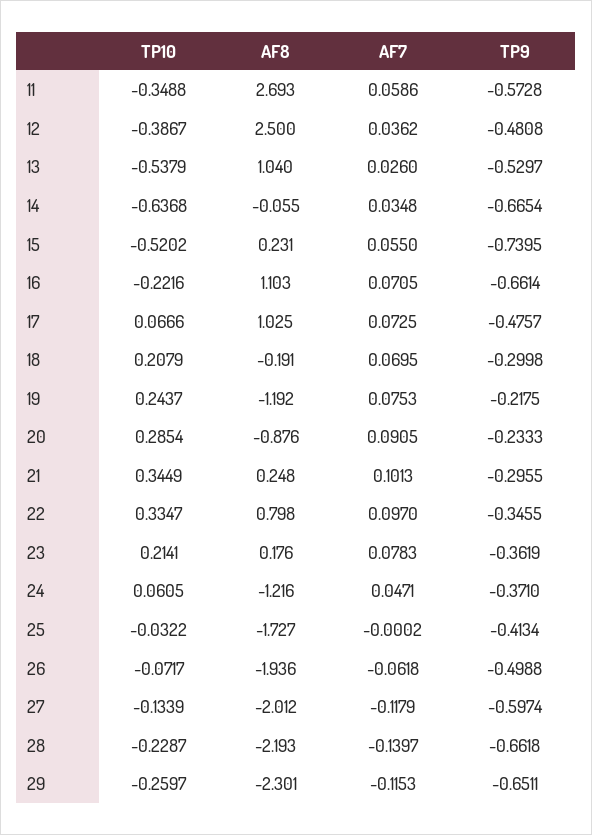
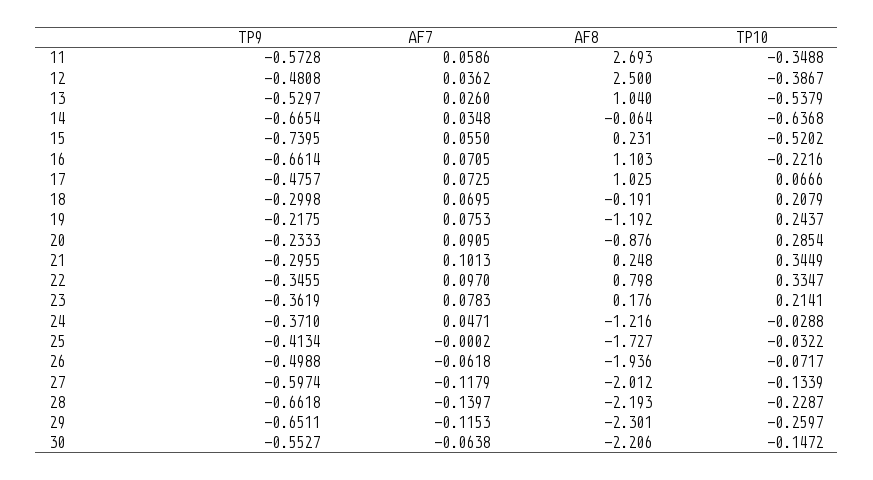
AF8, 14: -0.055 -> -0.064
TP10, 24: 0.0605 -> -0.0288
TP9, 30: none -> -0.5527
AF7, 30: none -> -0.0638
AF8, 30: none -> -2.206
TP10, 30: none -> -0.1472

